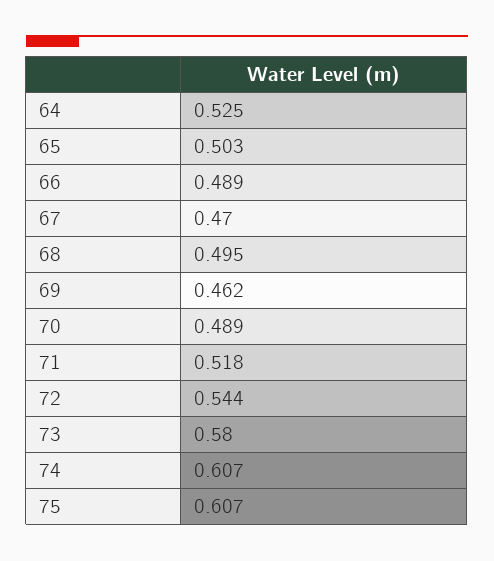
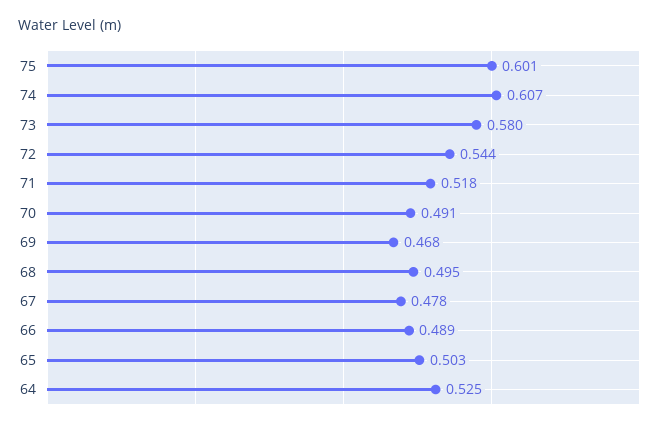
67: 0.47 -> 0.478
69: 0.462 -> 0.468
70: 0.489 -> 0.491
75: 0.607 -> 0.601

